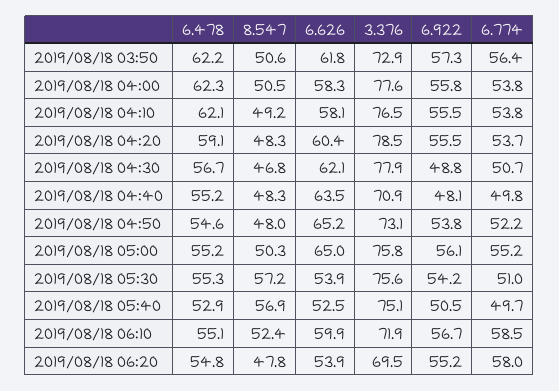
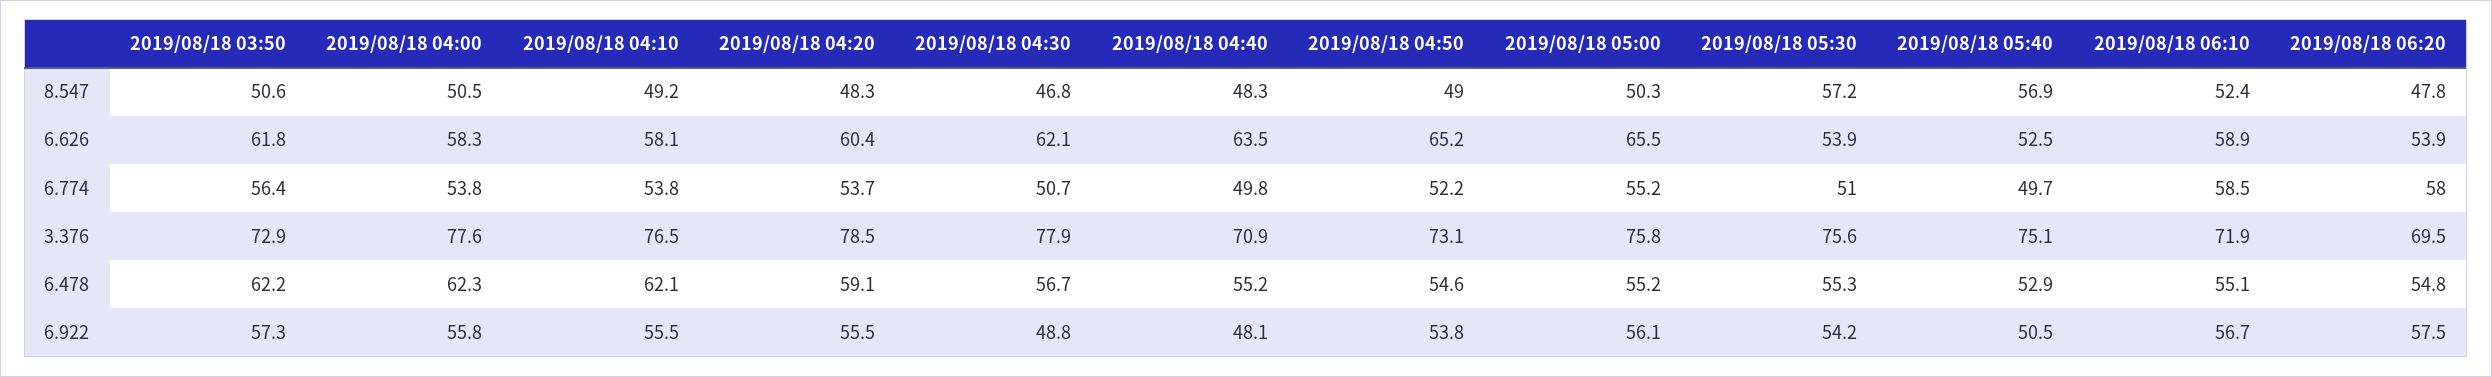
8.547, 2019/08/18 04:50: 48 -> 49
6.626, 2019/08/18 05:00: 65 -> 65.5
6.626, 2019/08/18 06:10: 59.9 -> 58.9
6.922, 2019/08/18 06:20: 55.2 -> 57.5

